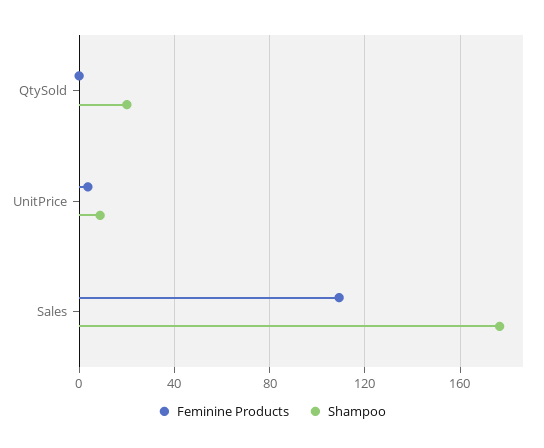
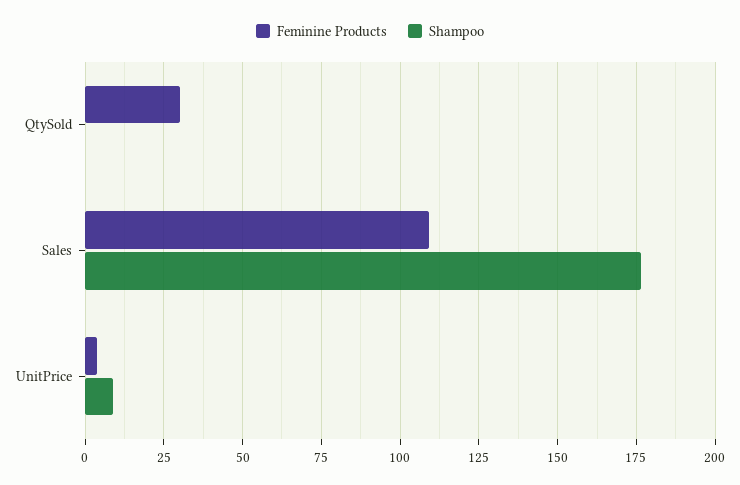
Feminine Products, QtySold: 0 -> 30
Shampoo, QtySold: 20 -> 0

